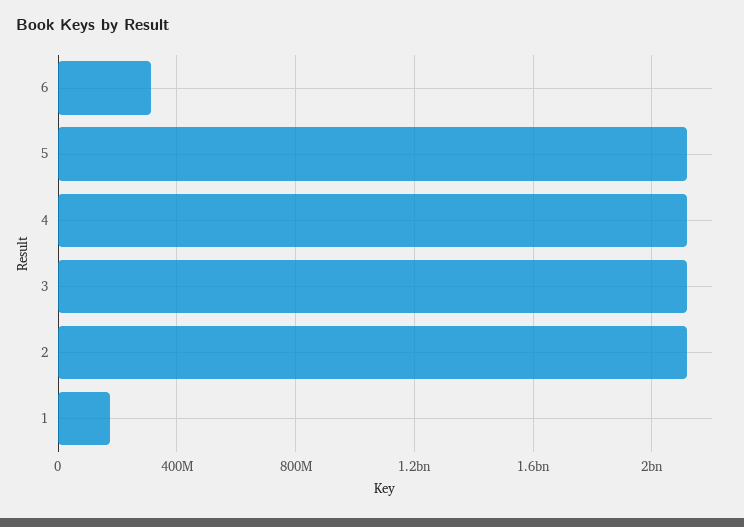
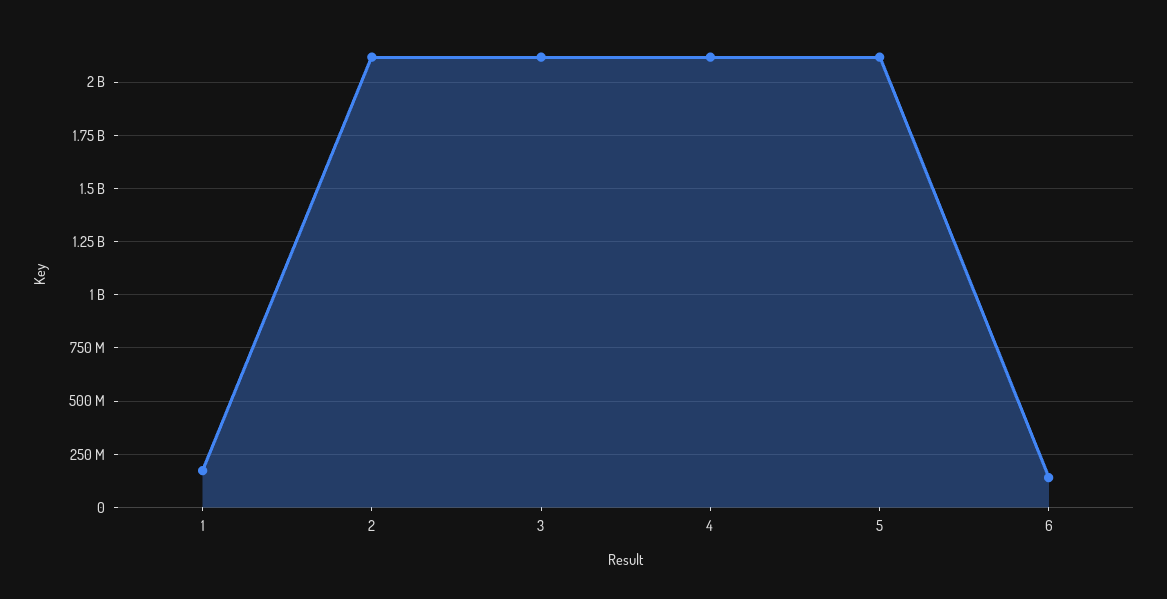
6: 300000000 -> 150000000

